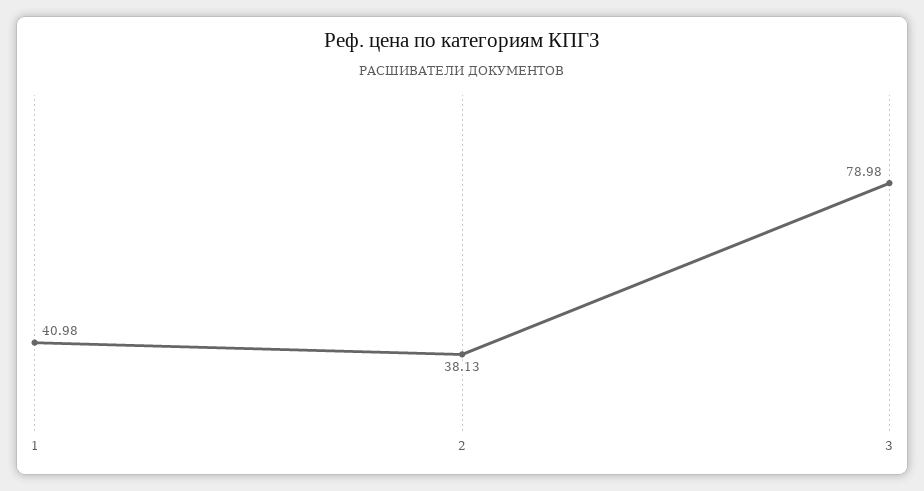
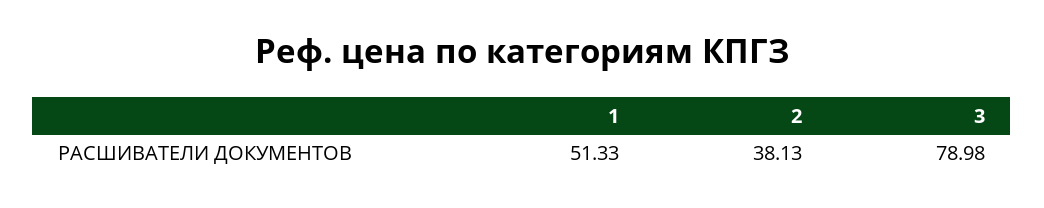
1: 40.98 -> 51.33

